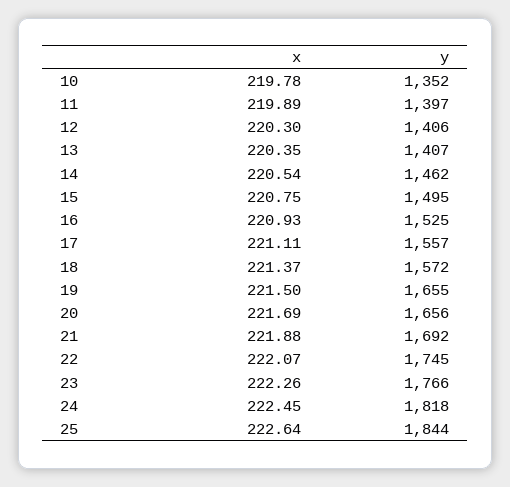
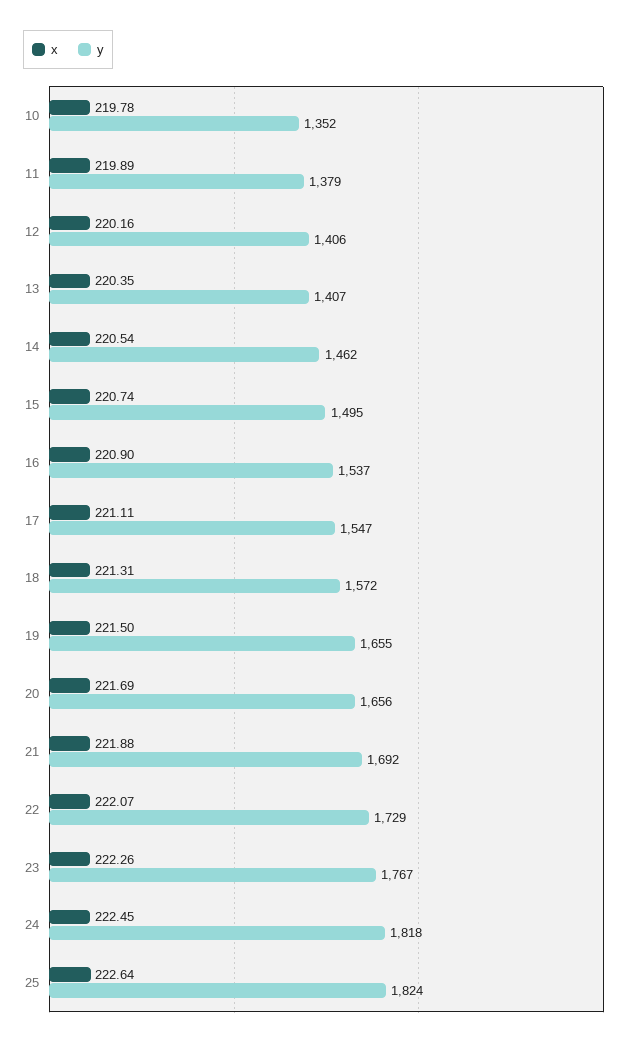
y, 11: 1397 -> 1379
x, 12: 220.3 -> 220.16
x, 15: 220.75 -> 220.74
x, 16: 220.93 -> 220.9
y, 16: 1525 -> 1537
y, 17: 1557 -> 1547
x, 18: 221.37 -> 221.31
y, 22: 1745 -> 1729
y, 23: 1766 -> 1767
y, 25: 1844 -> 1824

